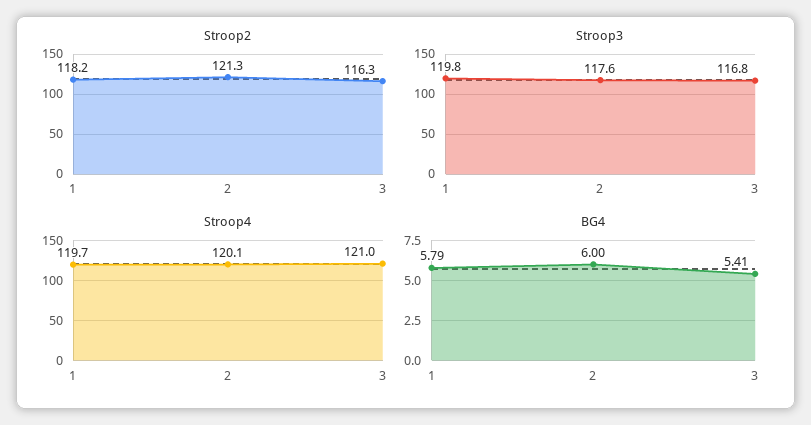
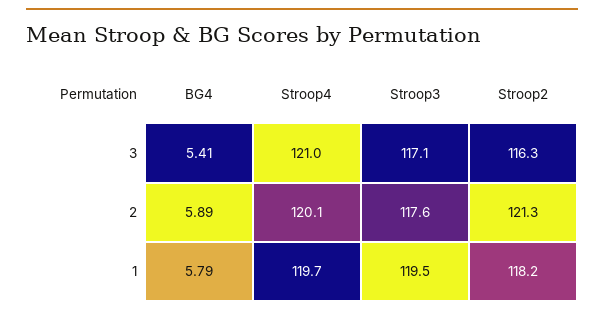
Stroop3, 1: 119.8 -> 119.5
Stroop3, 3: 116.8 -> 117.1
BG4, 2: 6 -> 5.89

